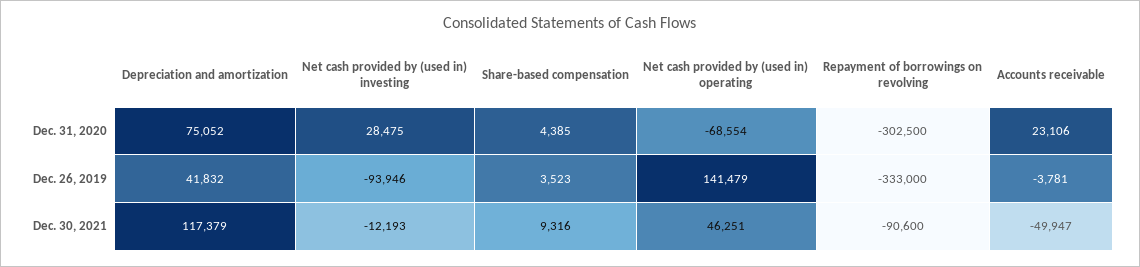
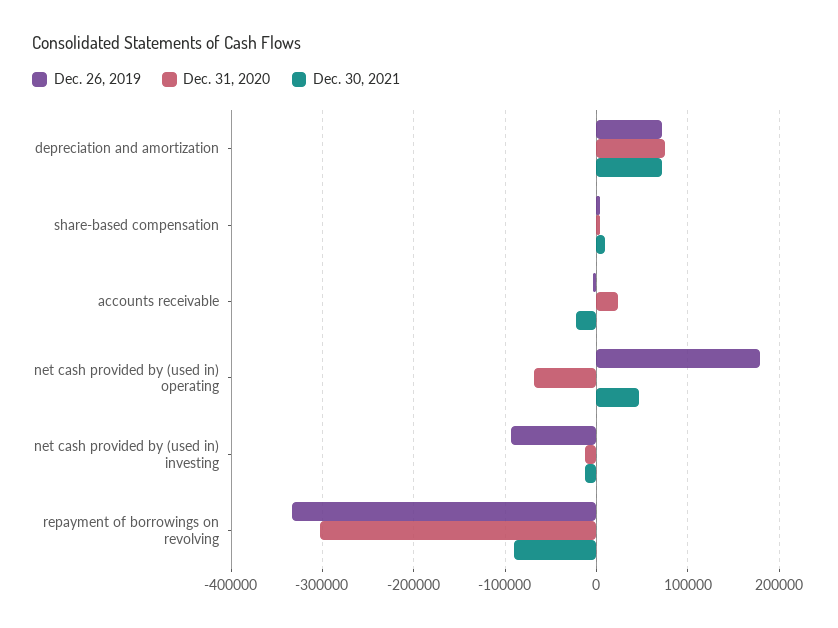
Dec. 31, 2020, Net cash provided by (used in) investing: 28475 -> -10000
Dec. 26, 2019, Depreciation and amortization: 41832 -> 70000
Dec. 26, 2019, Net cash provided by (used in) operating: 141479 -> 180000
Dec. 30, 2021, Depreciation and amortization: 117379 -> 70000
Dec. 30, 2021, Accounts receivable: -49947 -> -20000

